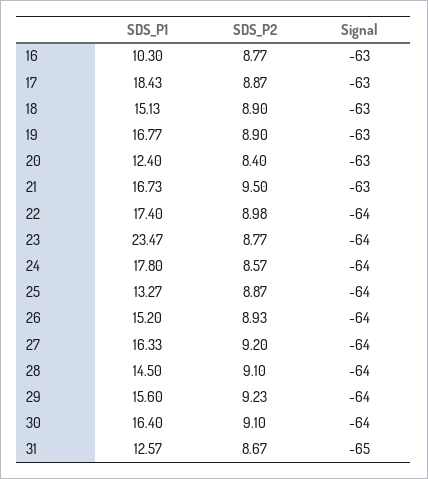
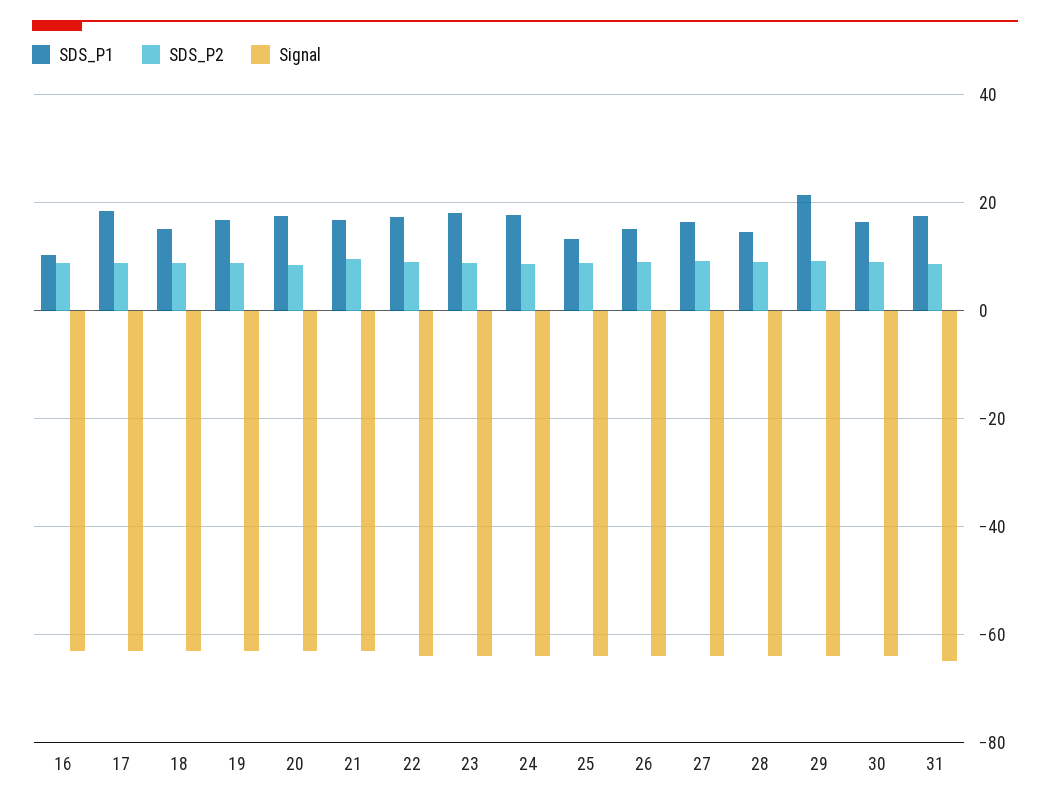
SDS_P1, 20: 12.4 -> 18
SDS_P1, 23: 23.47 -> 18
SDS_P1, 29: 15.6 -> 22
SDS_P1, 31: 12.57 -> 18

